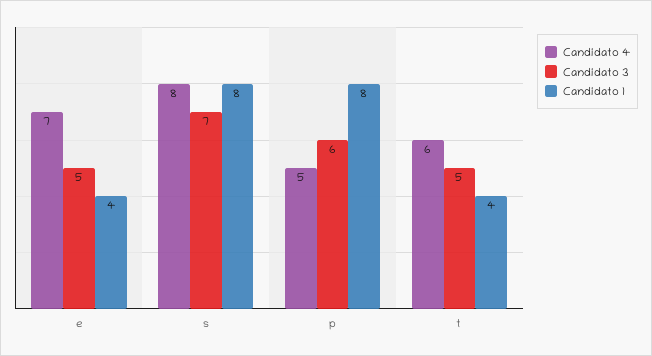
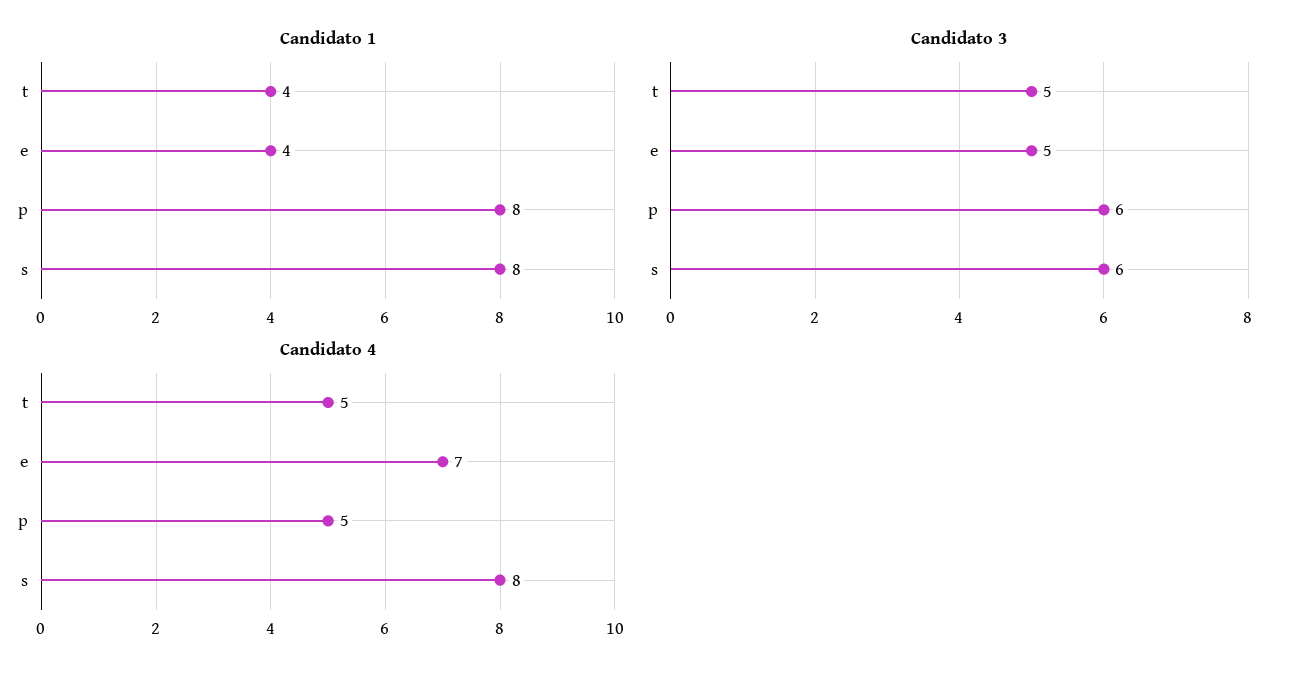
Candidato 3, s: 7 -> 6
Candidato 4, t: 6 -> 5

